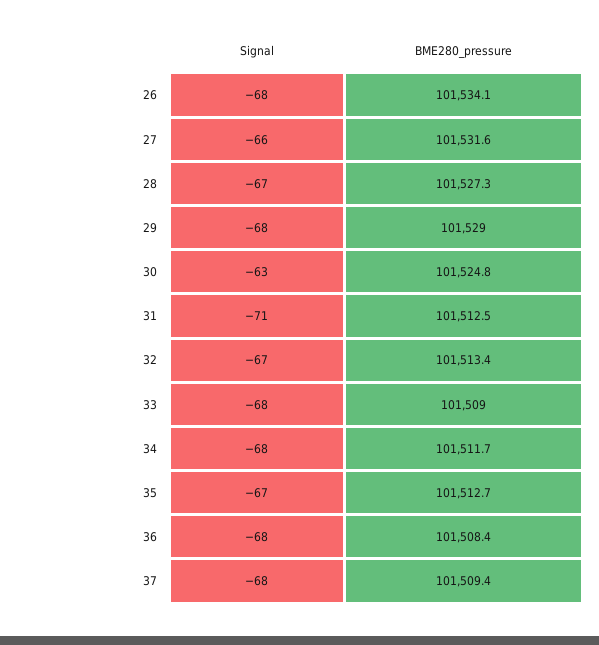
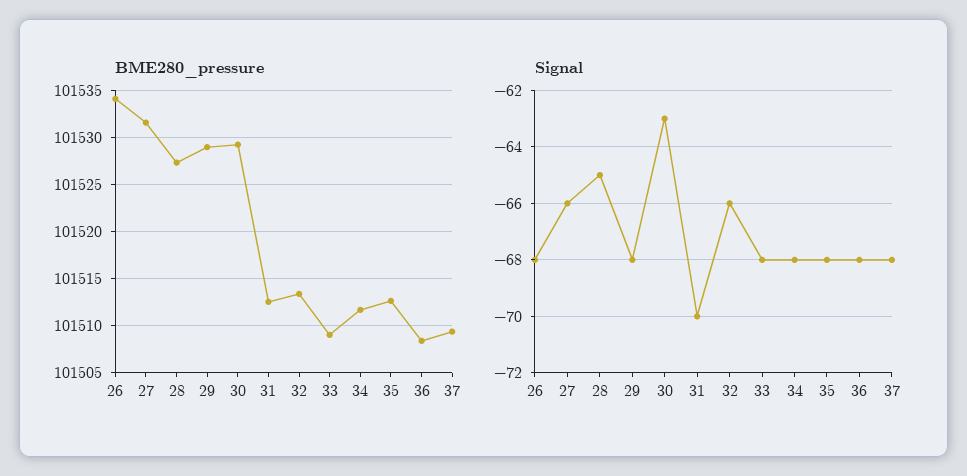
Signal, 28: -67 -> -65
BME280_pressure, 30: 101524.8 -> 101529
Signal, 31: -71 -> -70
Signal, 32: -67 -> -66
Signal, 35: -67 -> -68

